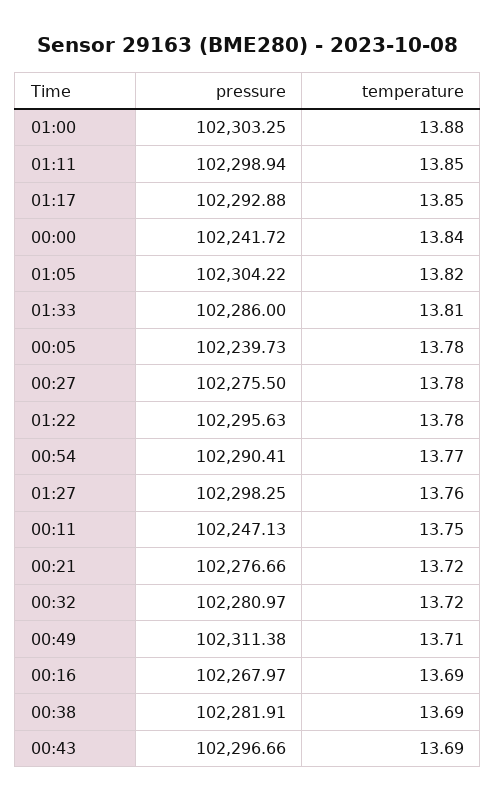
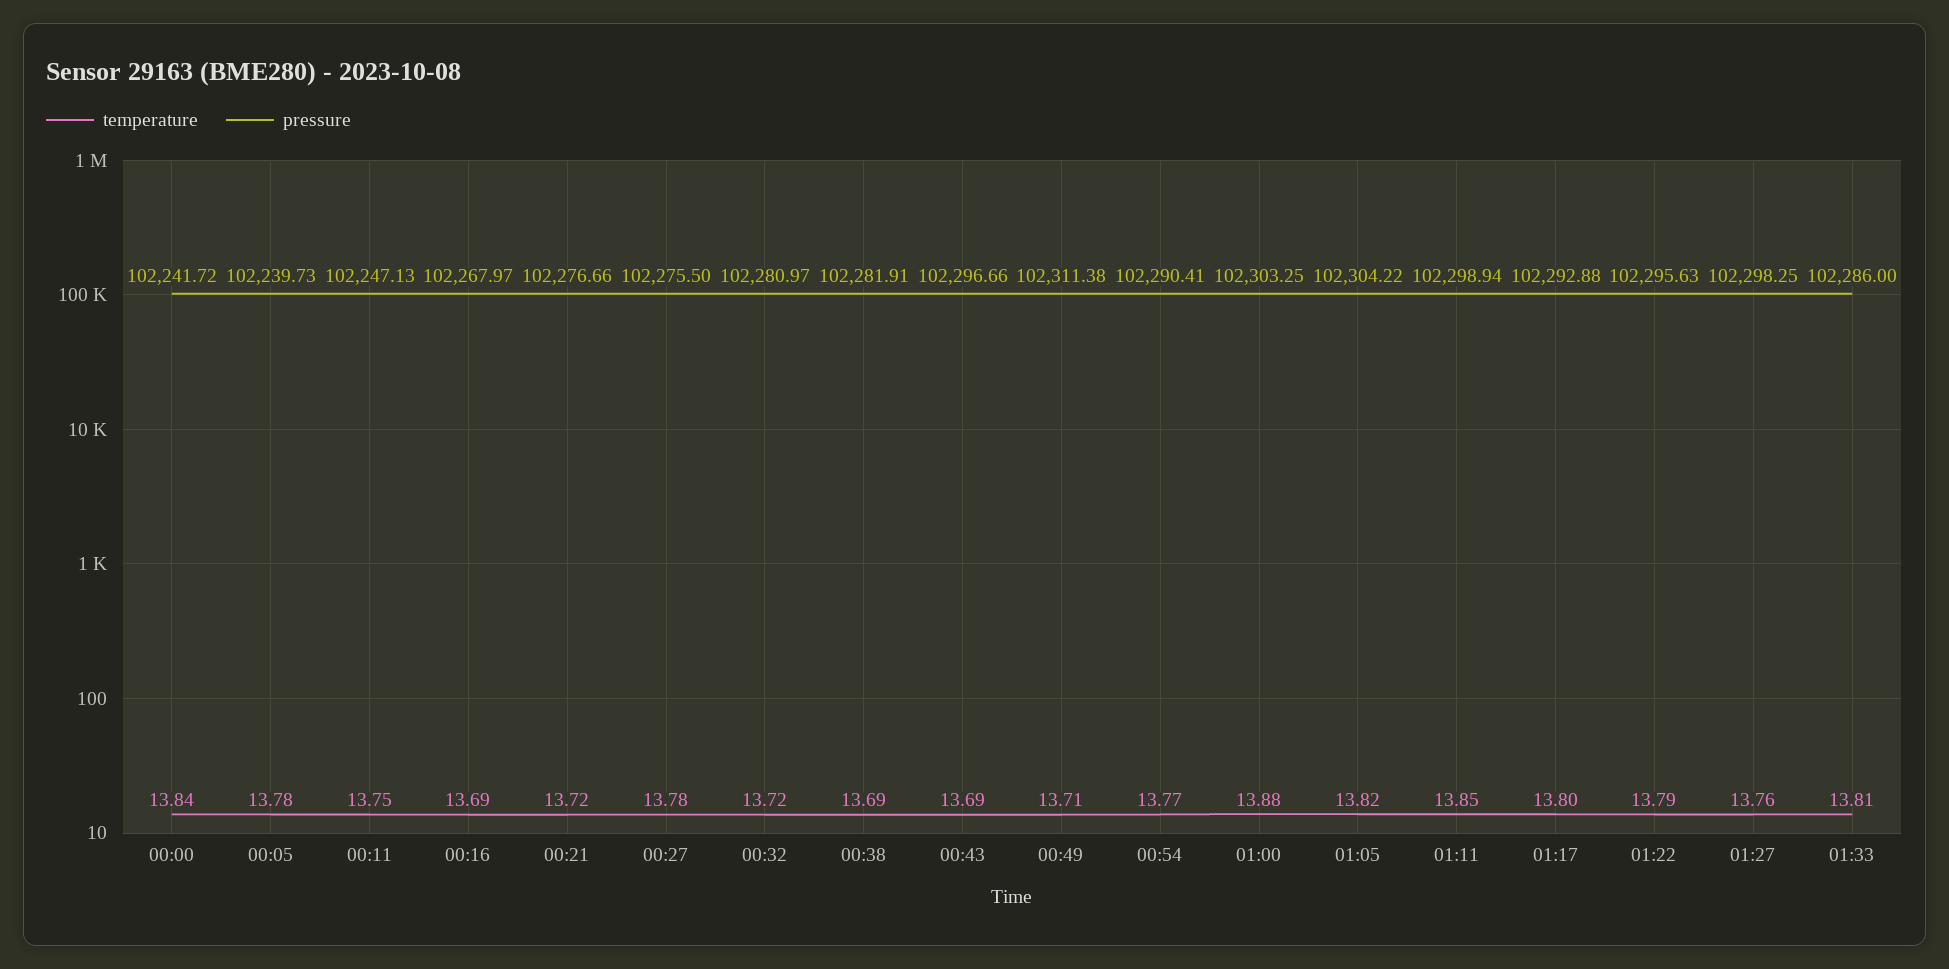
temperature, 01:17: 13.85 -> 13.8
temperature, 01:22: 13.78 -> 13.79

